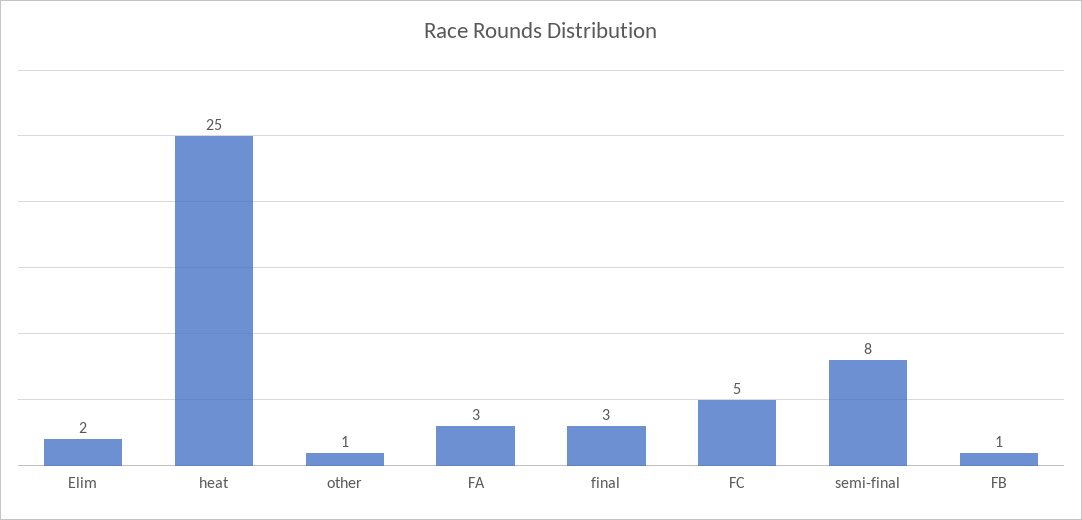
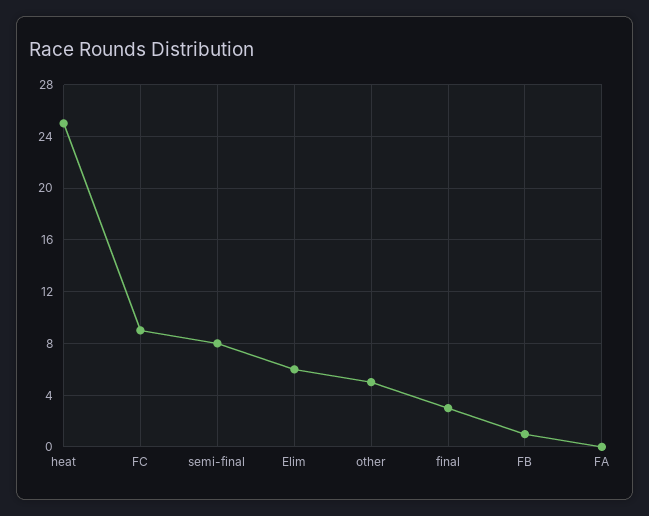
Elim: 2 -> 6
other: 1 -> 5
FA: 3 -> 0
FC: 5 -> 9

